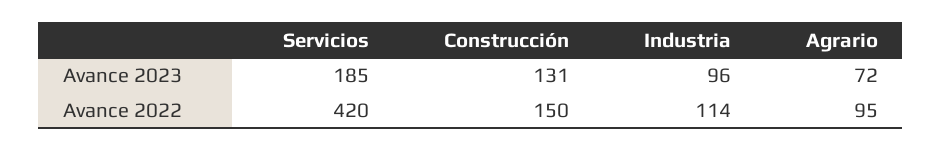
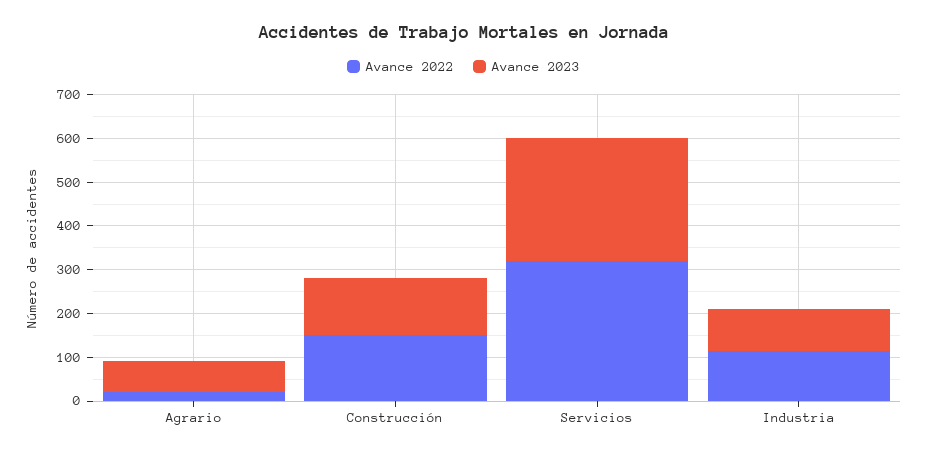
Avance 2023, Servicios: 185 -> 280
Avance 2022, Servicios: 420 -> 320
Avance 2022, Agrario: 95 -> 20

